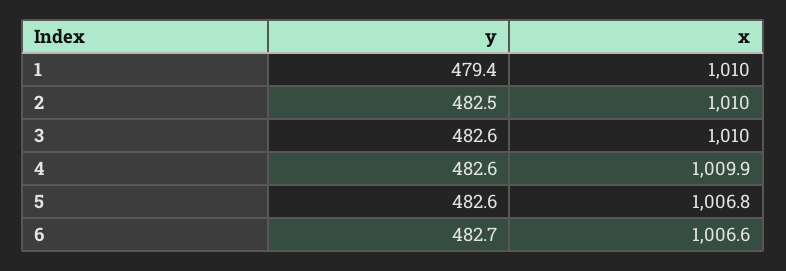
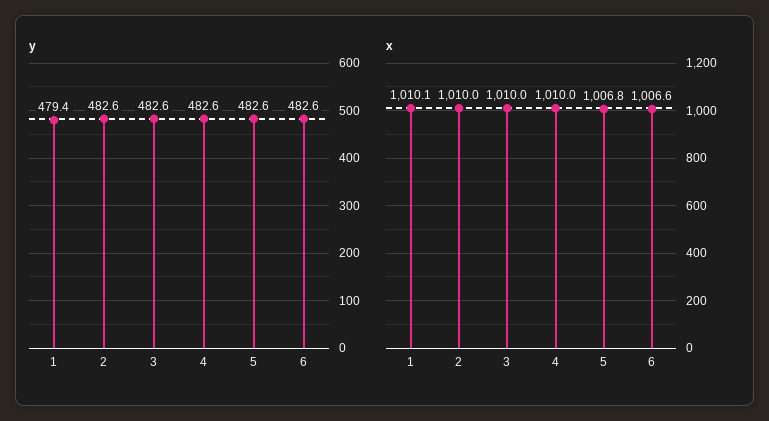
x, 1: 1010 -> 1010.1
y, 2: 482.5 -> 482.6
x, 4: 1009.9 -> 1010
y, 6: 482.7 -> 482.6

